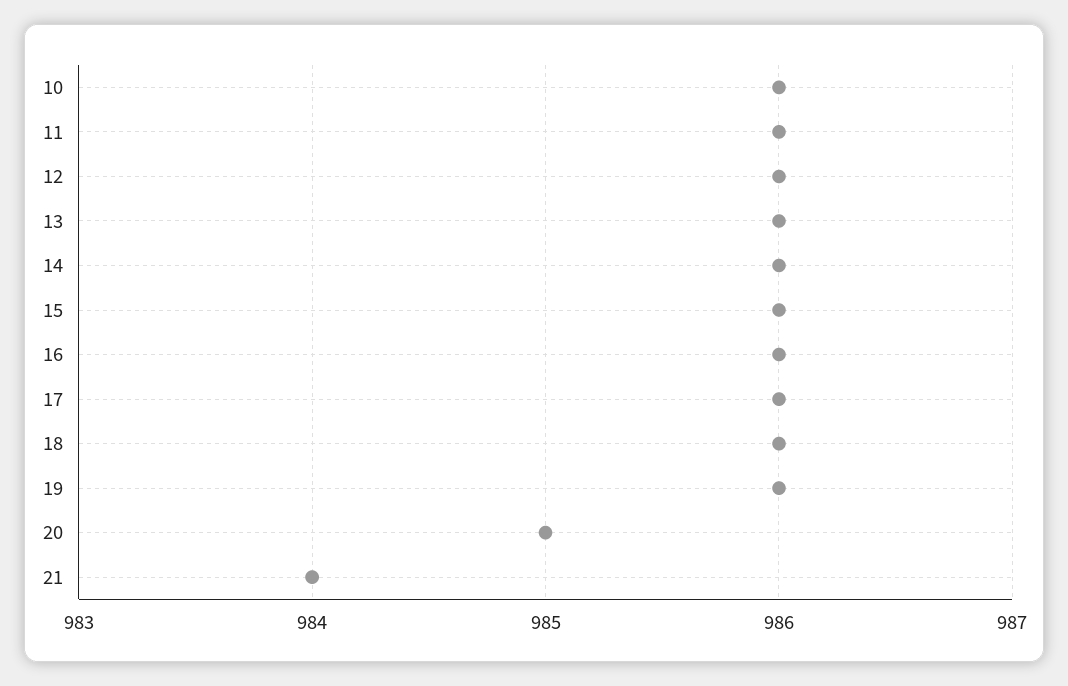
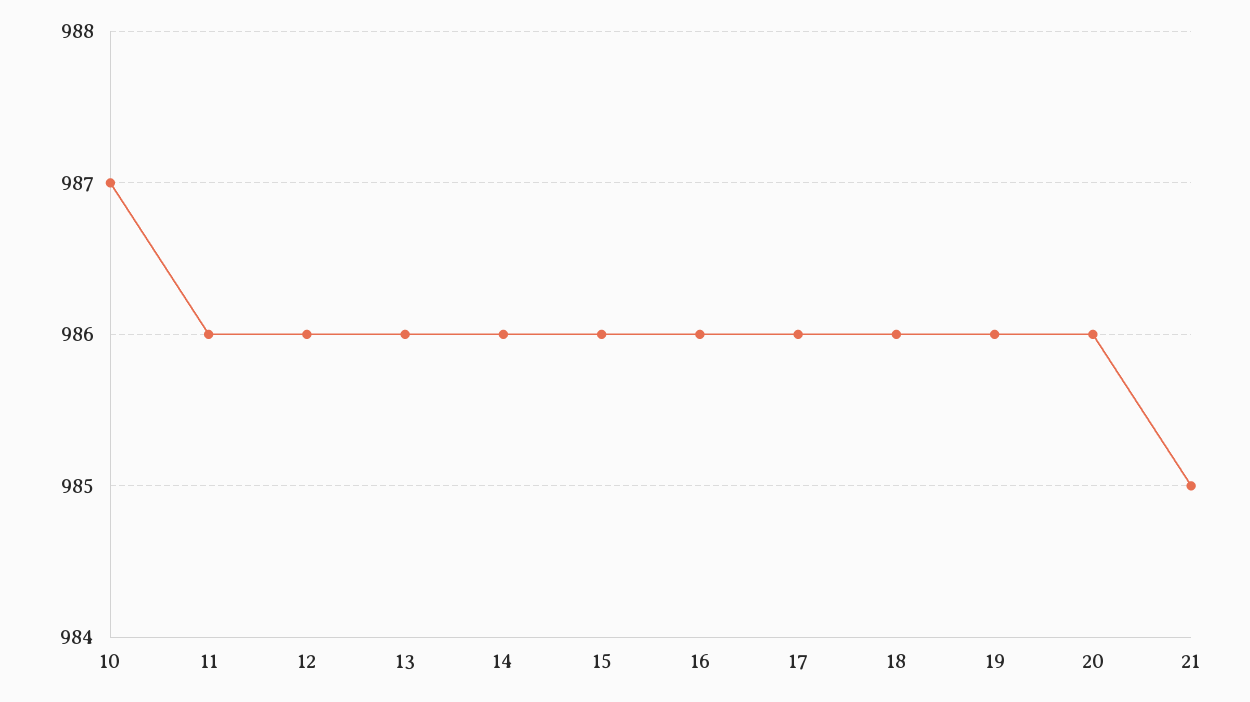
10: 986 -> 987
20: 985 -> 986
21: 984 -> 985

